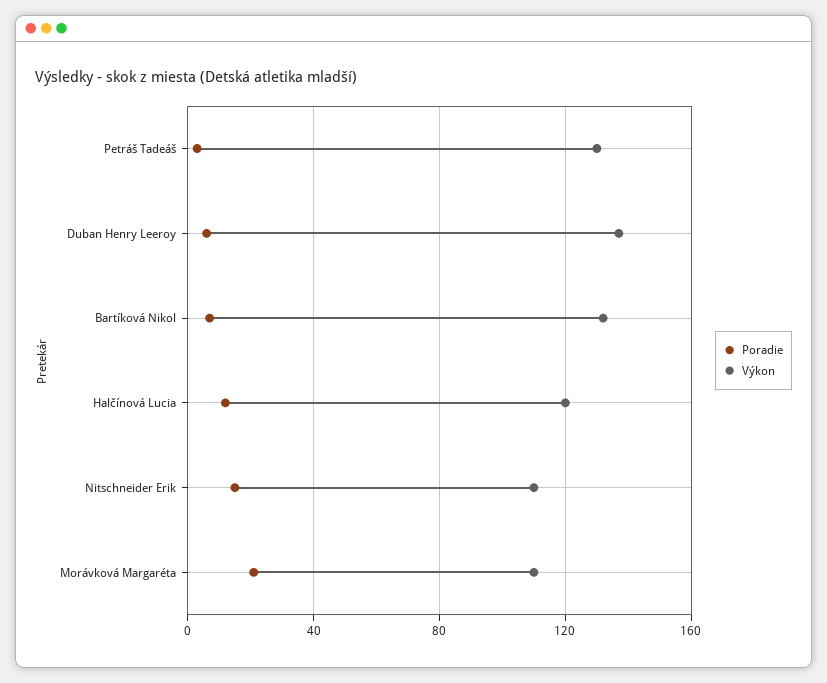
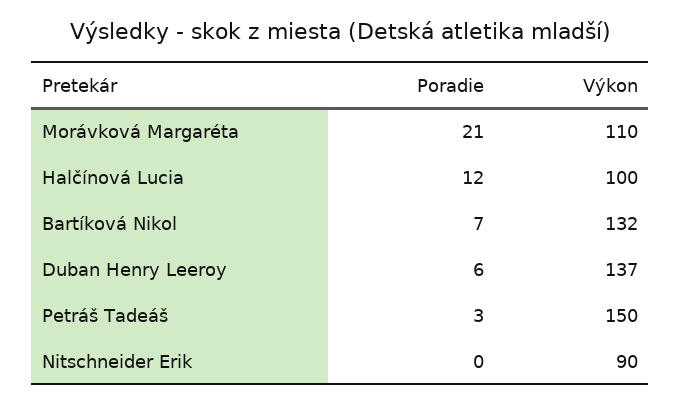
Výkon, Petráš Tadeáš: 130 -> 150
Výkon, Halčínová Lucia: 120 -> 100
Poradie, Nitschneider Erik: 15 -> 0
Výkon, Nitschneider Erik: 110 -> 90

